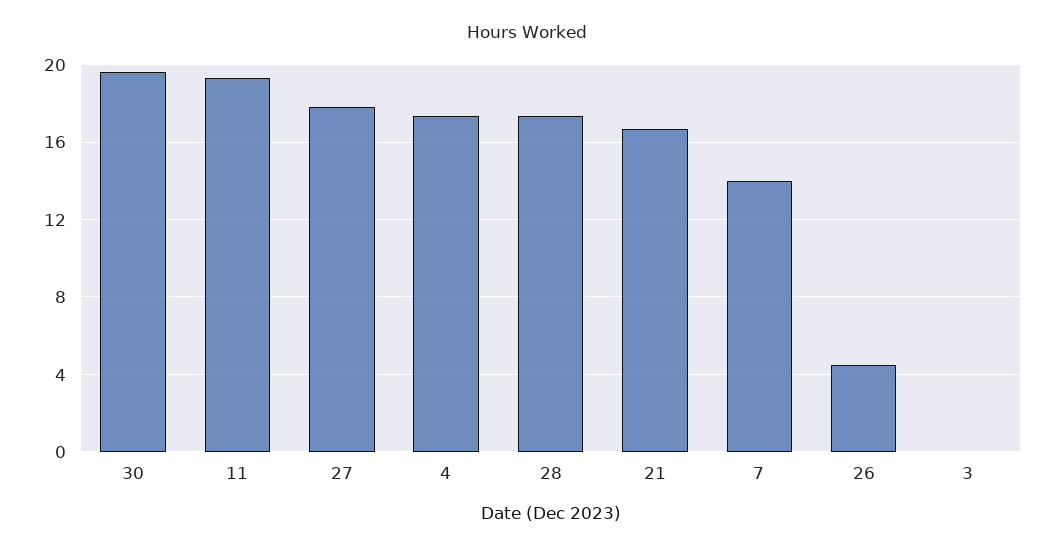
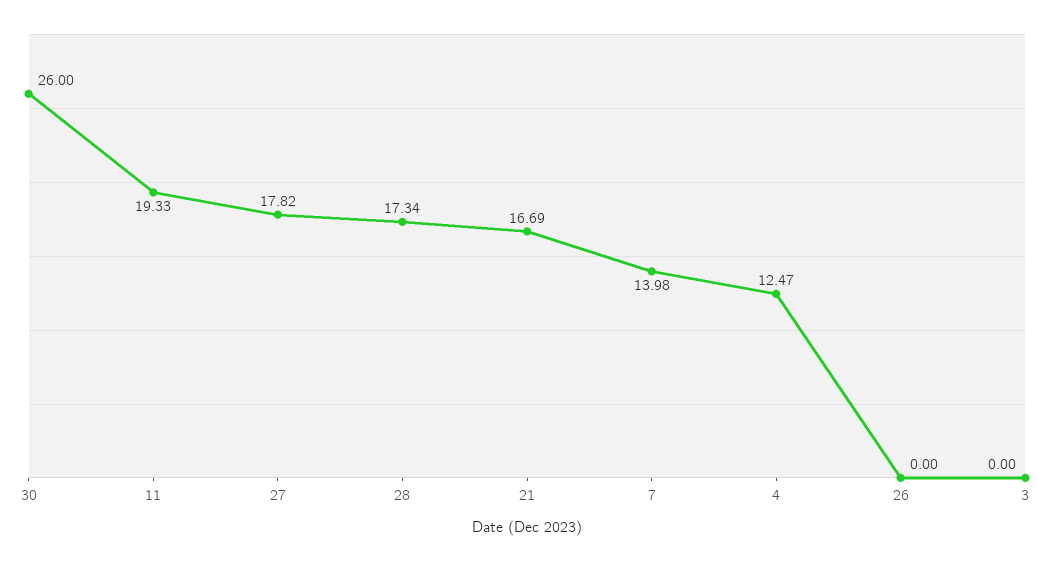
30: 19.5 -> 26
4: 17.5 -> 12.47
26: 4.5 -> 0

